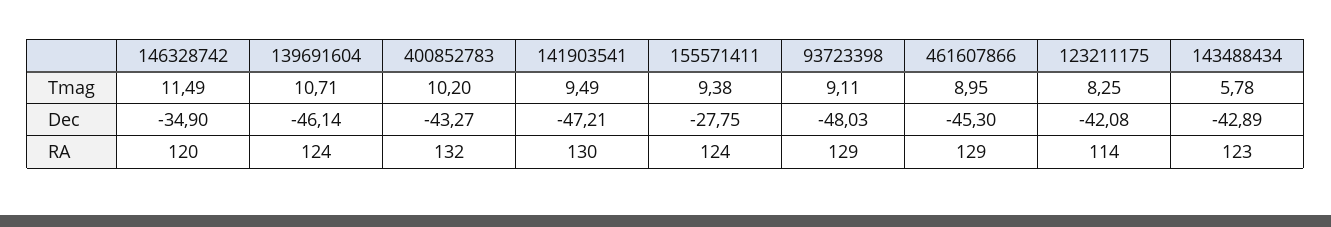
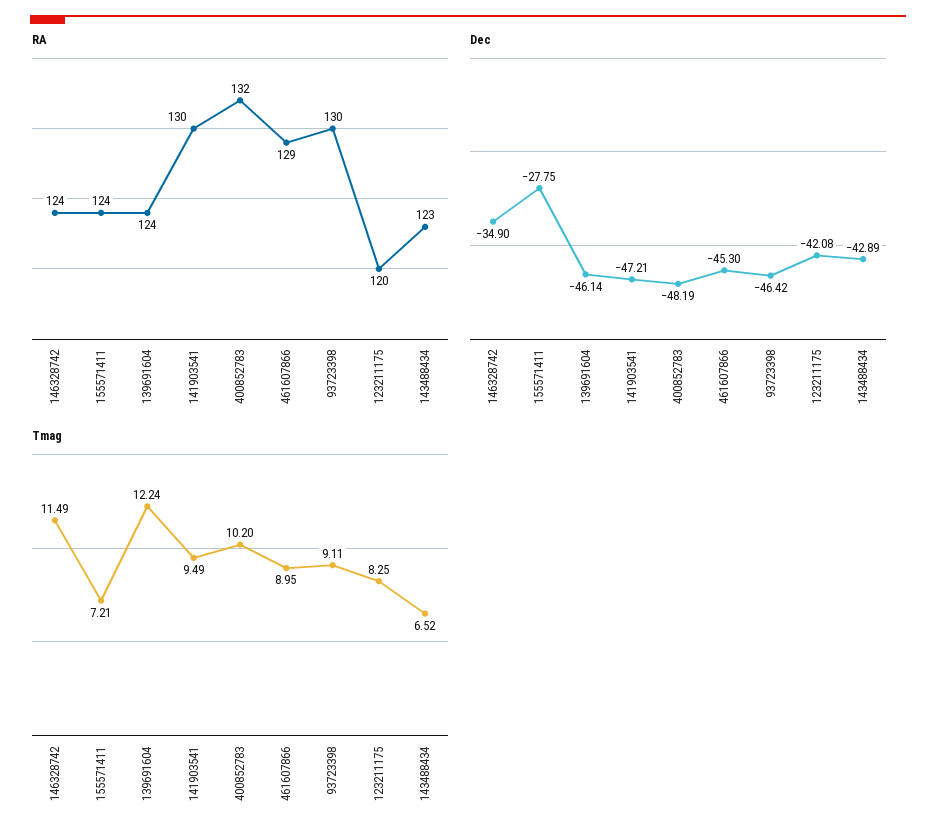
Tmag, 139691604: 10.71 -> 12.24
Tmag, 155571411: 9.38 -> 7.21
Tmag, 143488434: 5.78 -> 6.52
Dec, 400852783: -43.27 -> -48.19
Dec, 93723398: -48.03 -> -46.42
RA, 146328742: 120 -> 124
RA, 93723398: 129 -> 130
RA, 123211175: 114 -> 120

